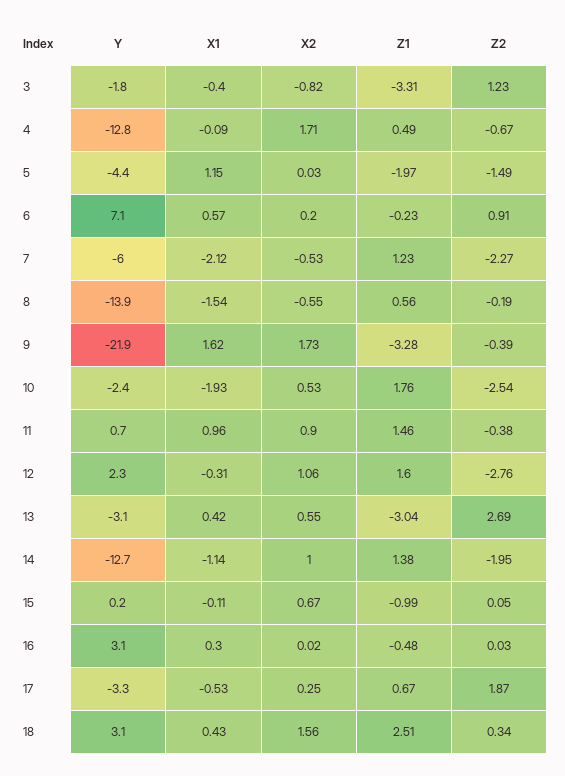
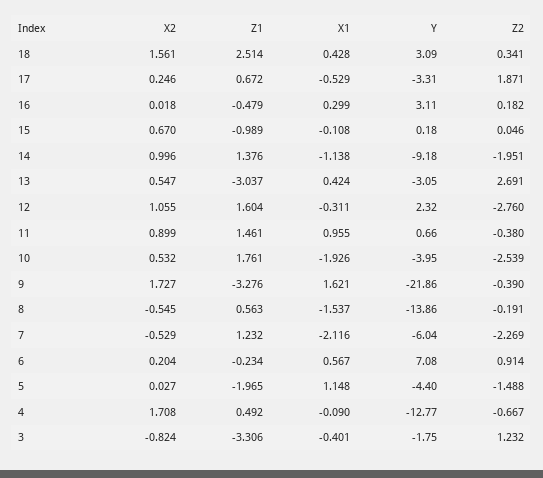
Y, 10: -2.4 -> -3.95
Y, 14: -12.7 -> -9.18
Z2, 16: 0.03 -> 0.182

